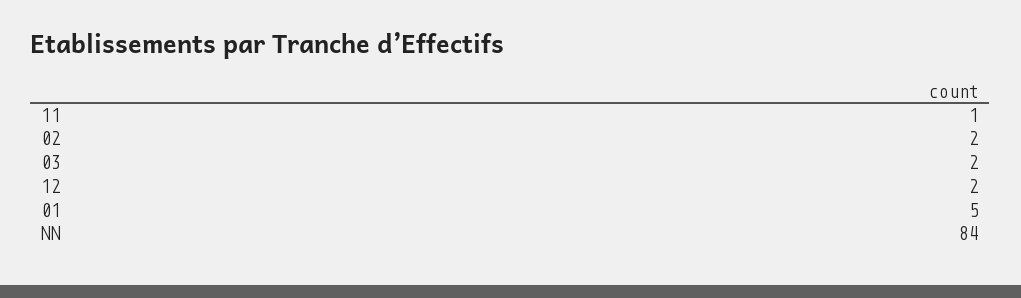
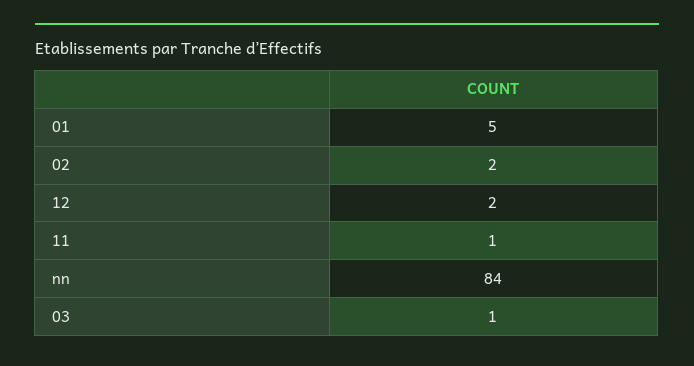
03: 2 -> 1

